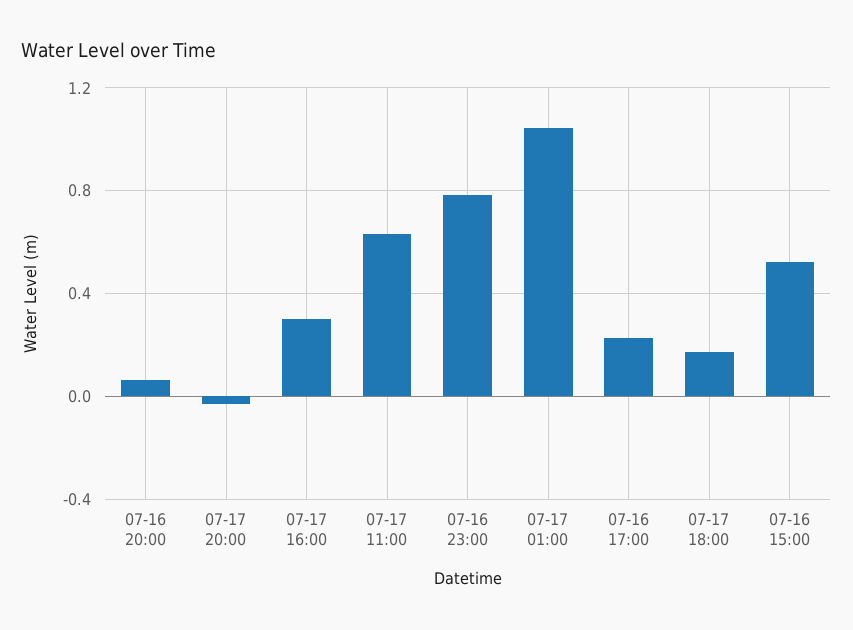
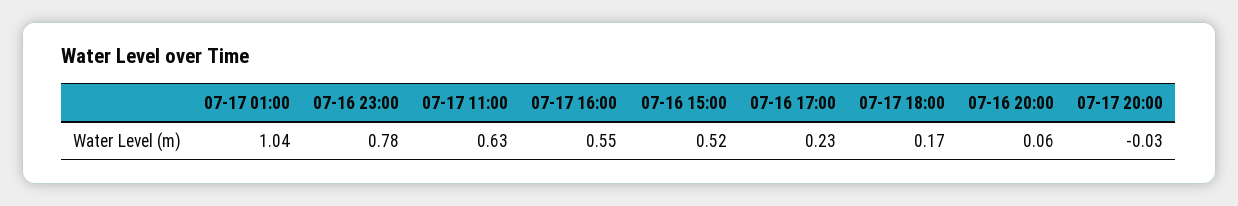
07-17 16:00: 0.3 -> 0.55

